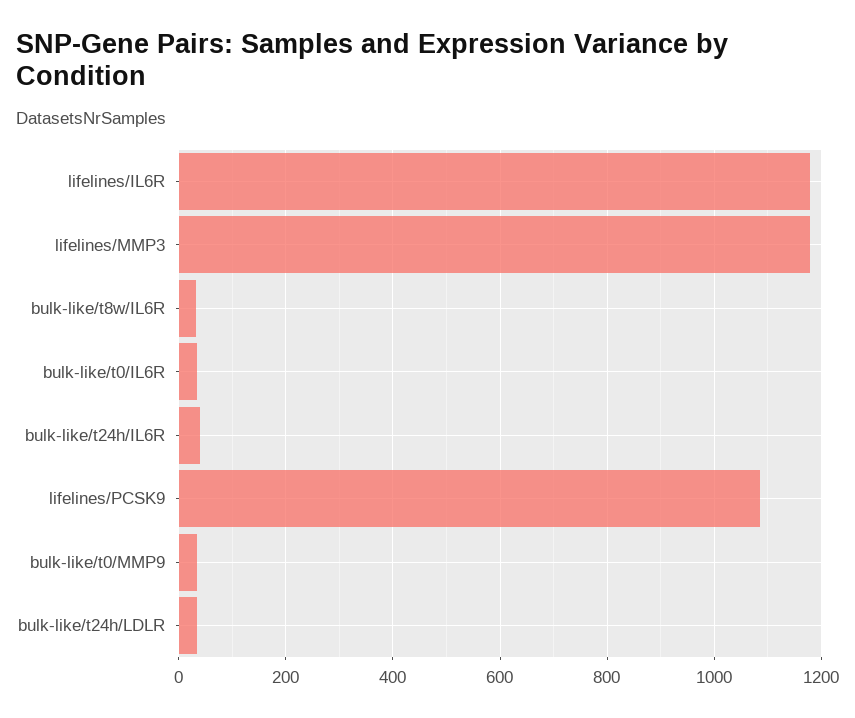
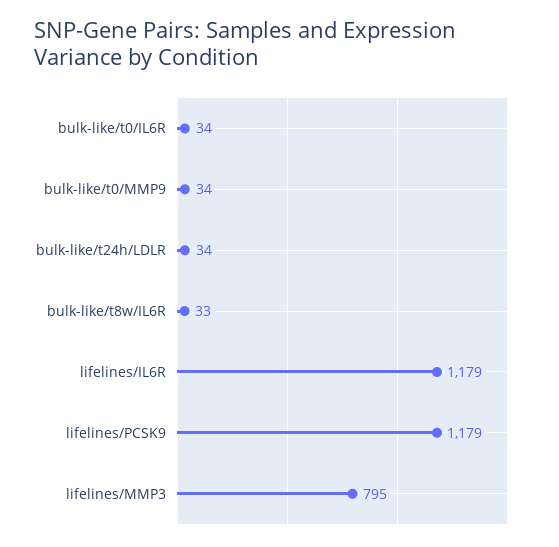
lifelines/MMP3: 1180 -> 795
bulk-like/t24h/IL6R: 40 -> none
lifelines/PCSK9: 1080 -> 1179

